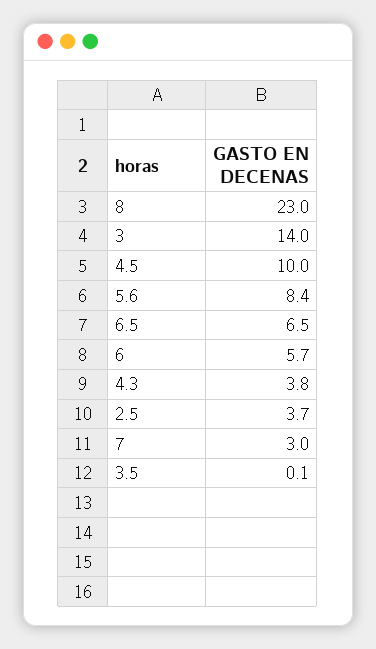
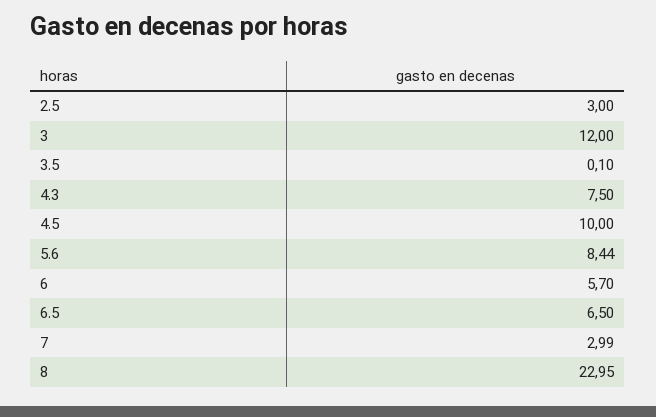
3: 14 -> 12
4.3: 3.8 -> 7.5
2.5: 3.7 -> 3

